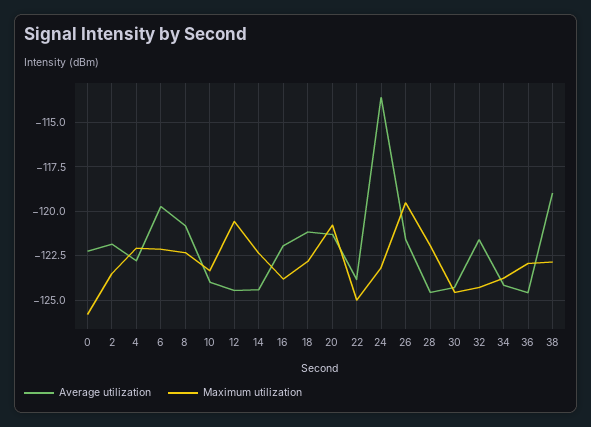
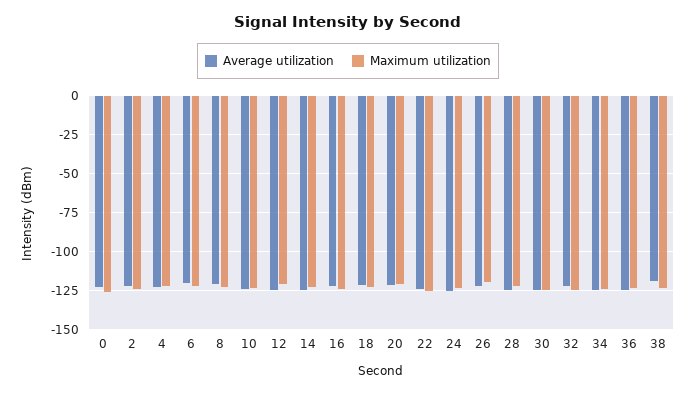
Average utilization, 24: -113.5 -> -125

